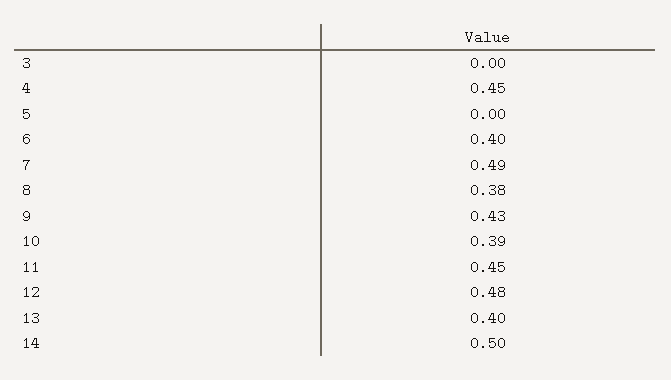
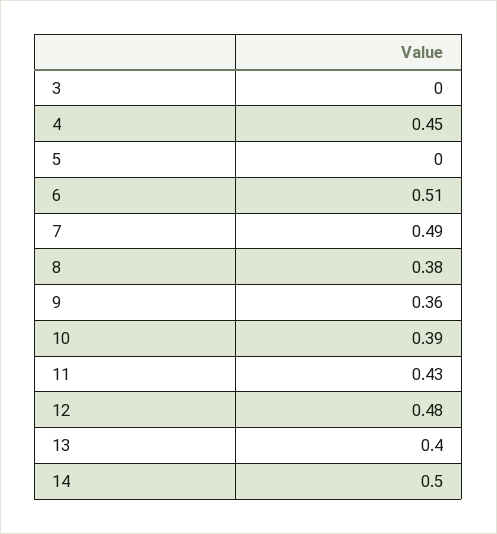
6: 0.4 -> 0.51
9: 0.43 -> 0.36
11: 0.45 -> 0.43

